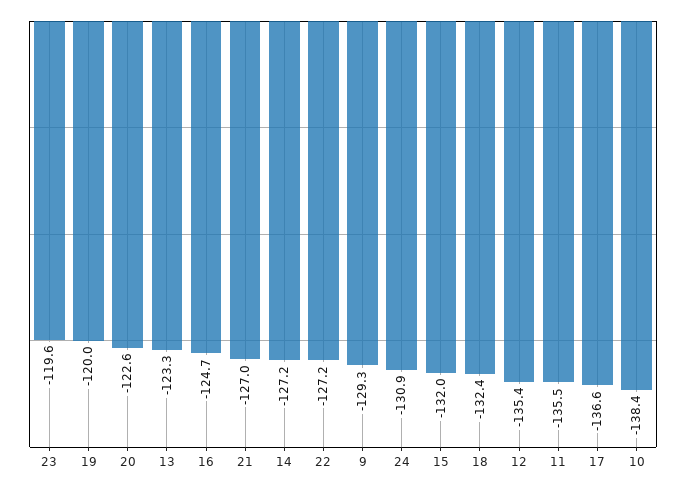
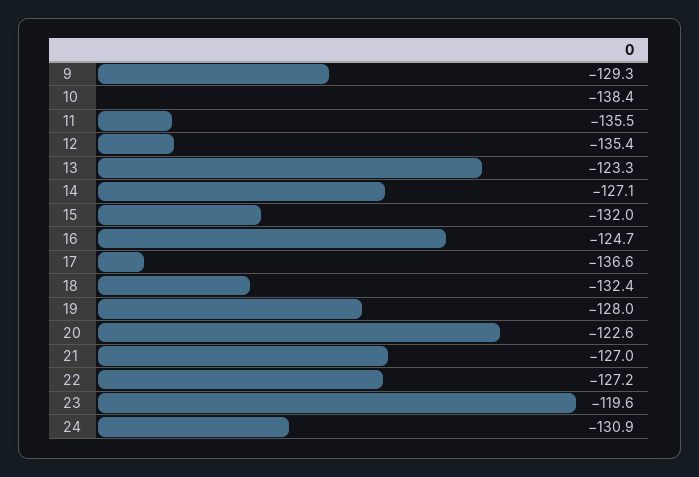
19: -120 -> -128
14: -127.2 -> -127.1

